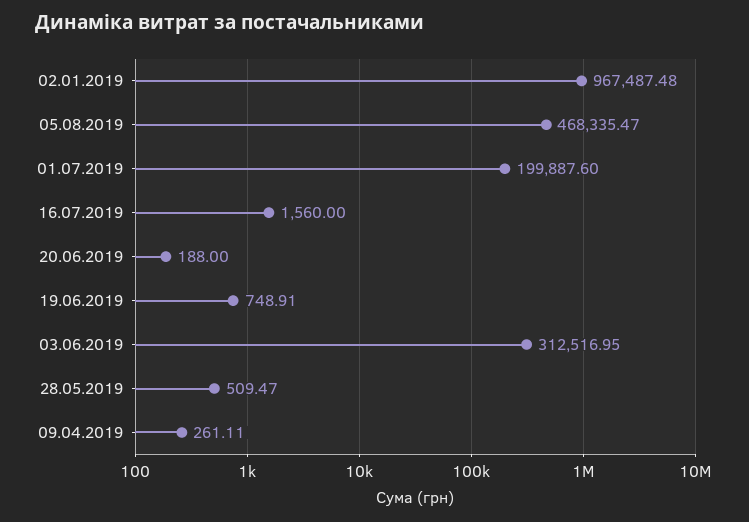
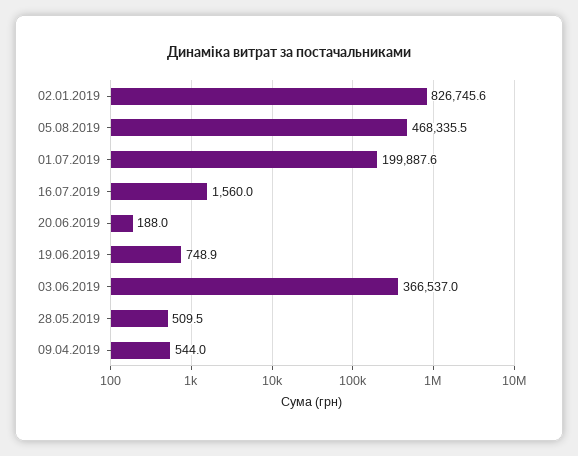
02.01.2019: 967487.48 -> 826745.6
03.06.2019: 312516.95 -> 366537
09.04.2019: 261.11 -> 544

